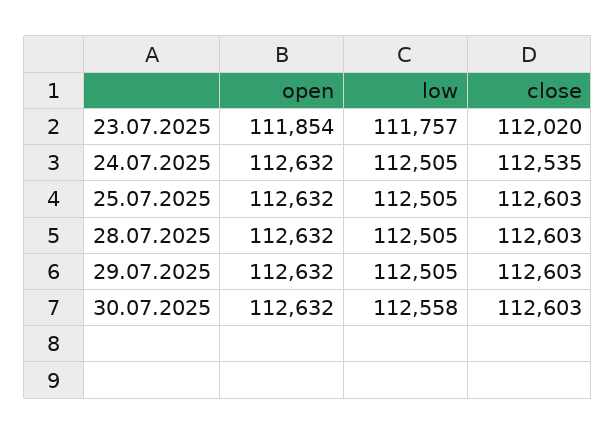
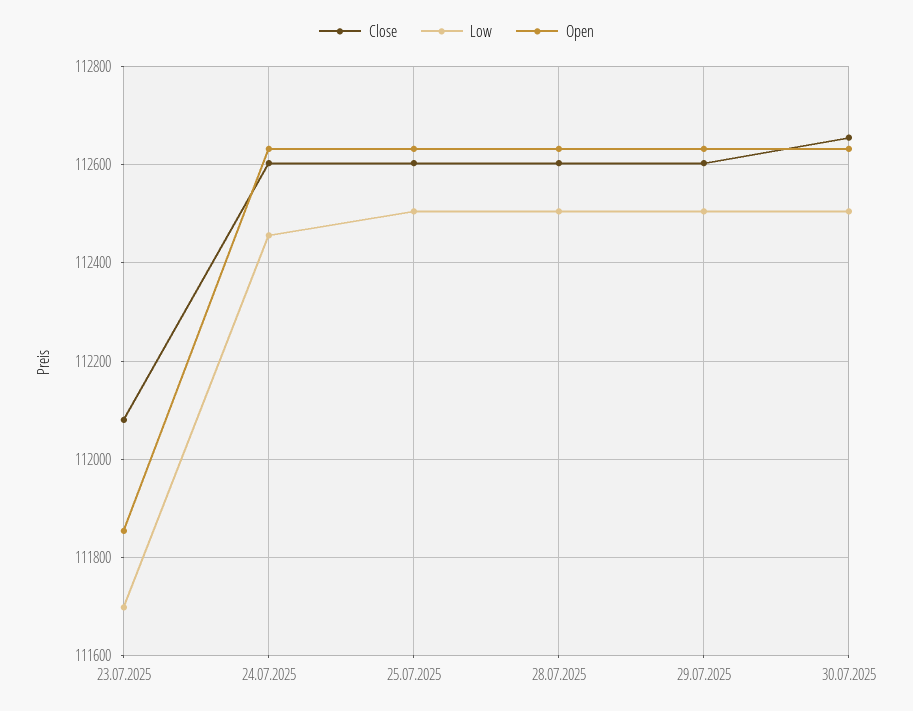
low, 23.07.2025: 111757 -> 111700
close, 23.07.2025: 112020 -> 112080
low, 24.07.2025: 112505 -> 112460
close, 24.07.2025: 112535 -> 112600
low, 30.07.2025: 112558 -> 112500
close, 30.07.2025: 112603 -> 112660

